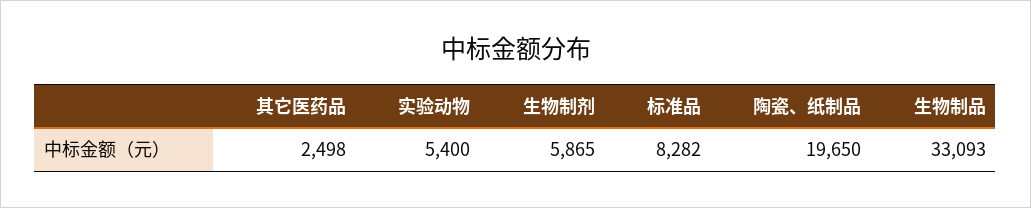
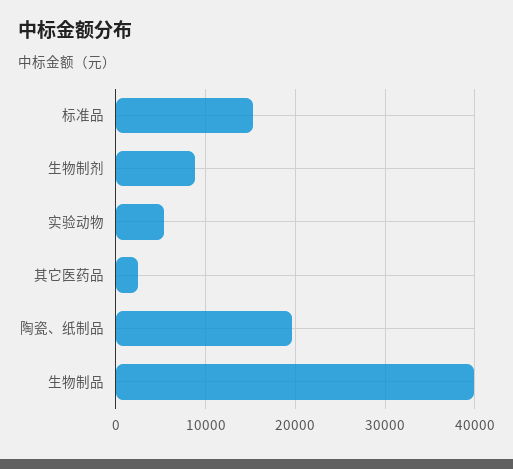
生物制剂: 5865 -> 9000
标准品: 8282 -> 15000
生物制品: 33093 -> 40000

